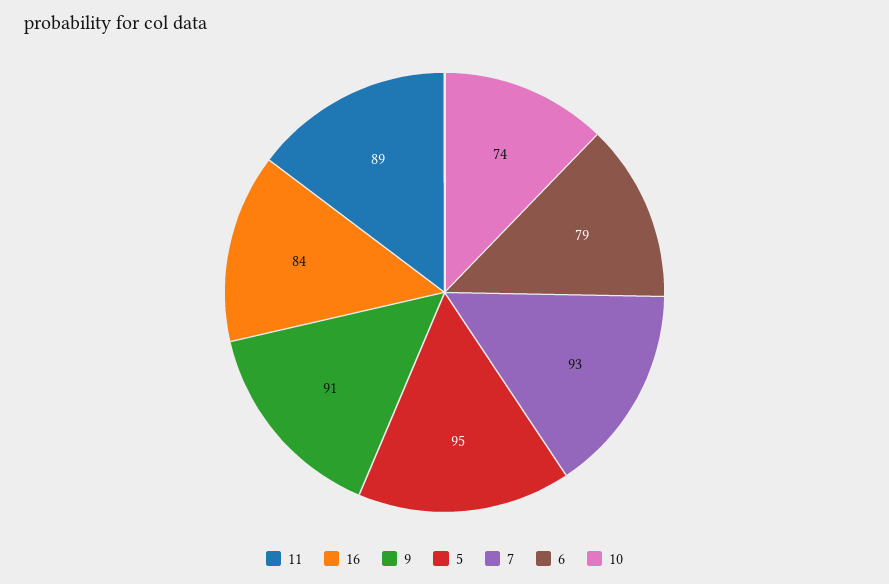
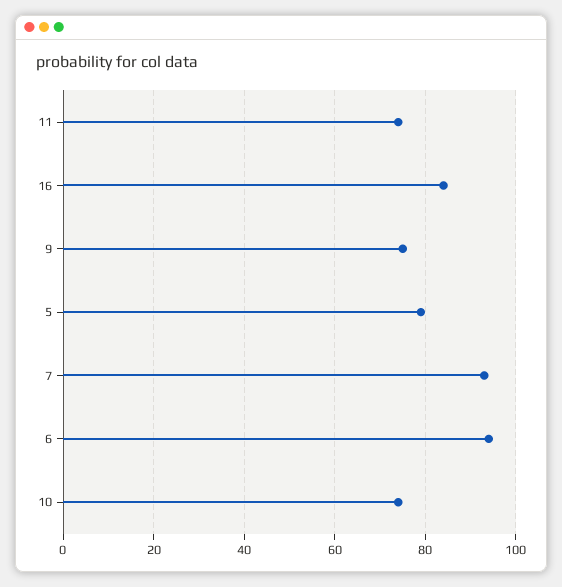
11: 89 -> 75
9: 91 -> 75
5: 95 -> 80
6: 79 -> 95

